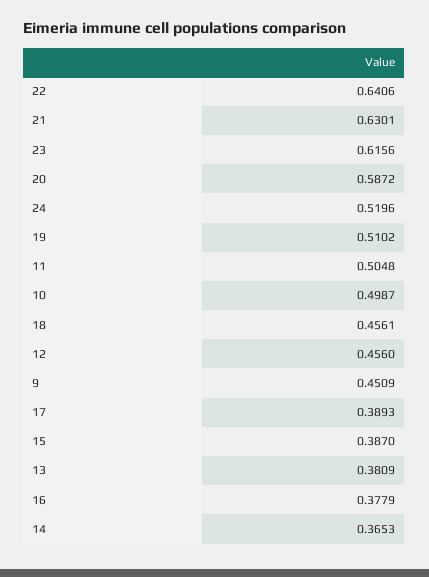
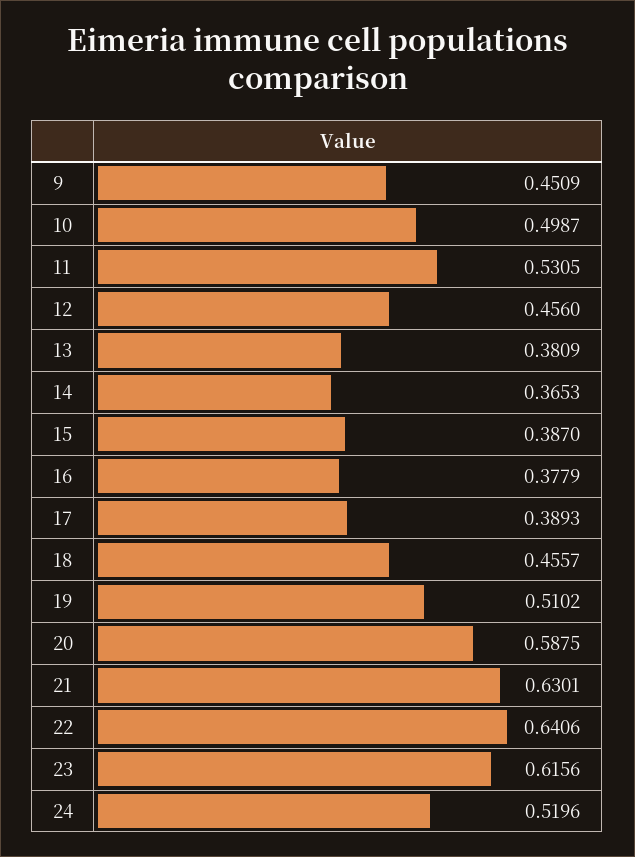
20: 0.5872 -> 0.5875
11: 0.5048 -> 0.5305
18: 0.4561 -> 0.4557

